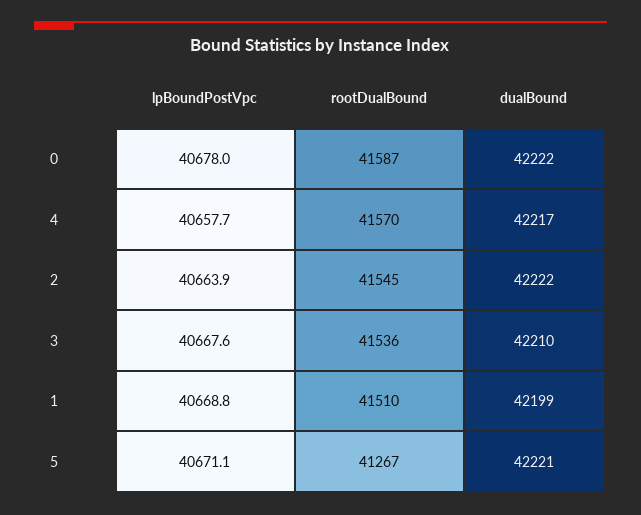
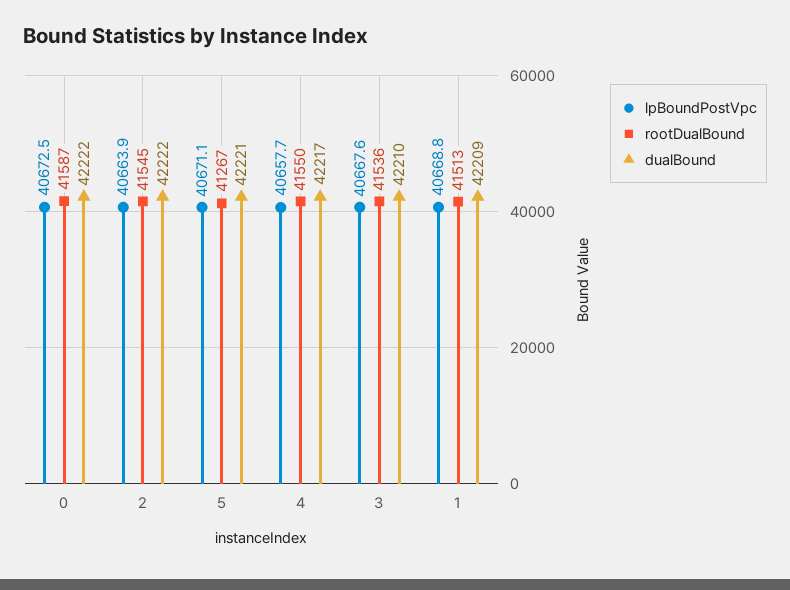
lpBoundPostVpc, 0: 40678 -> 40672.5
rootDualBound, 4: 41570 -> 41550
rootDualBound, 1: 41510 -> 41513
dualBound, 1: 42199 -> 42209

